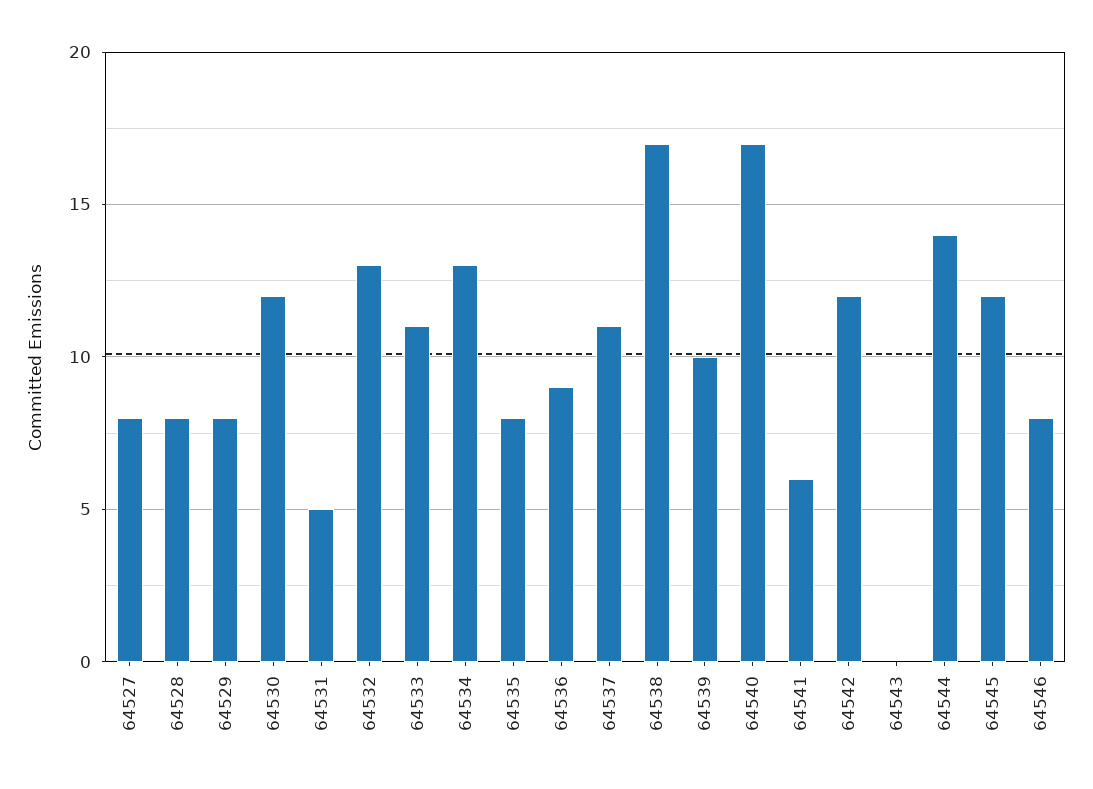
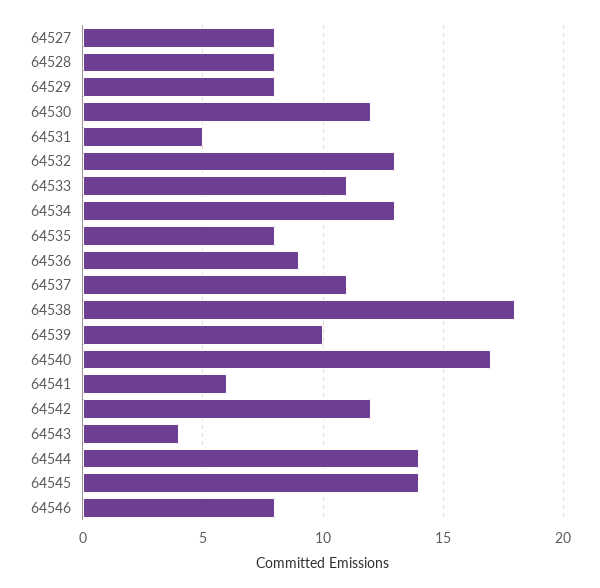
64538: 17 -> 18
64543: 0 -> 4
64545: 12 -> 14

